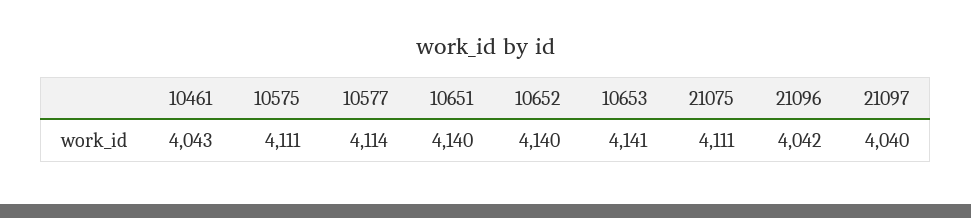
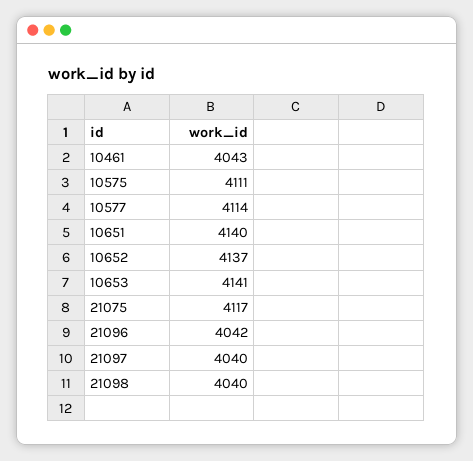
10652: 4140 -> 4137
21075: 4111 -> 4117
21098: none -> 4040

